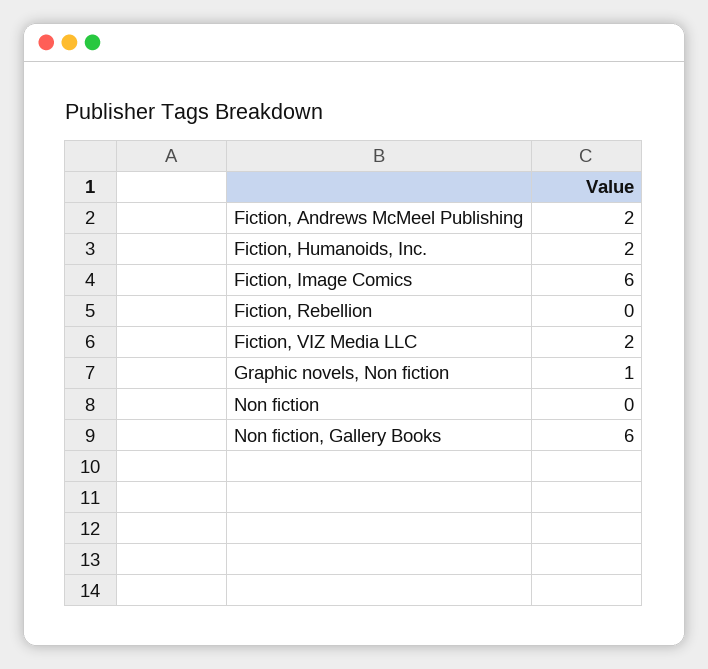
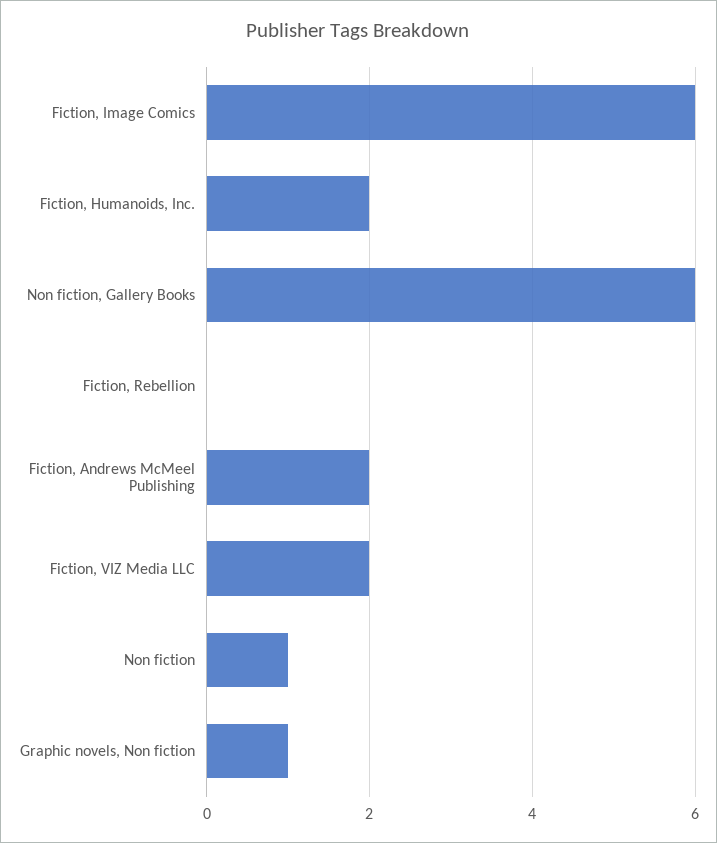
Non fiction: 0 -> 1

